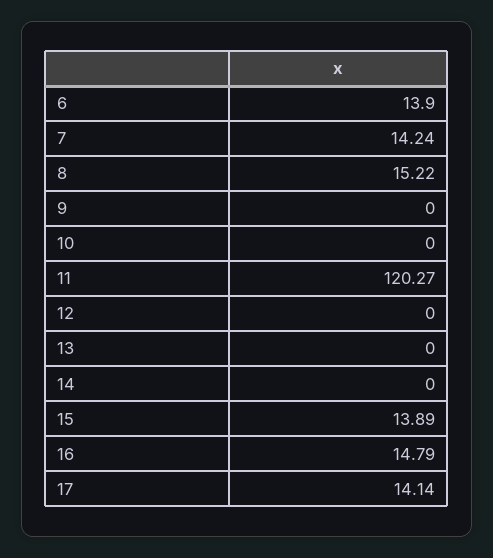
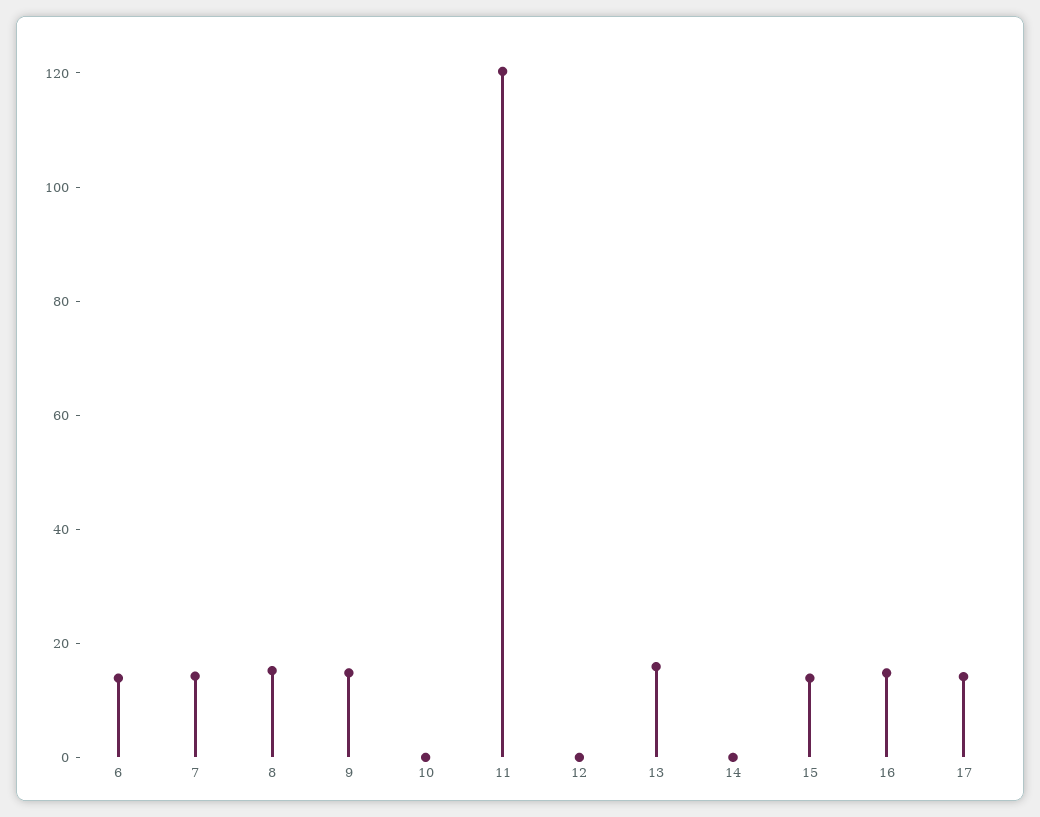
9: 0 -> 15
13: 0 -> 15

